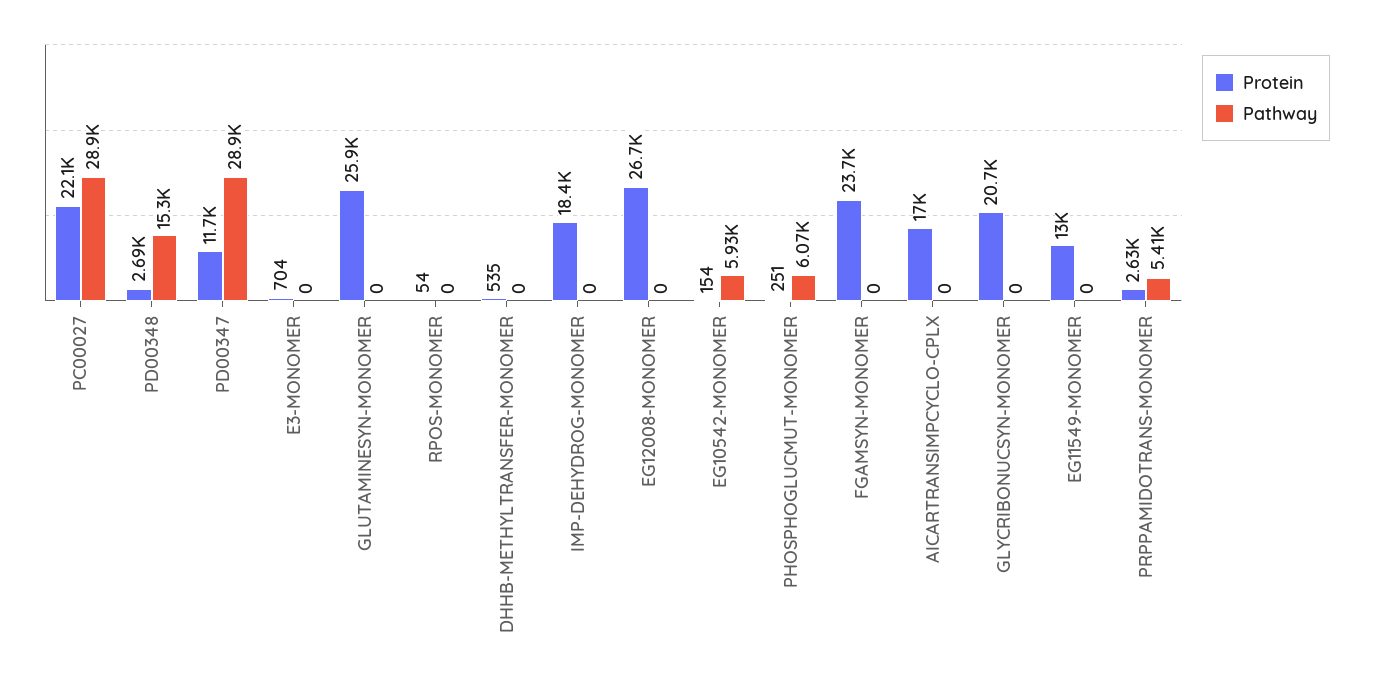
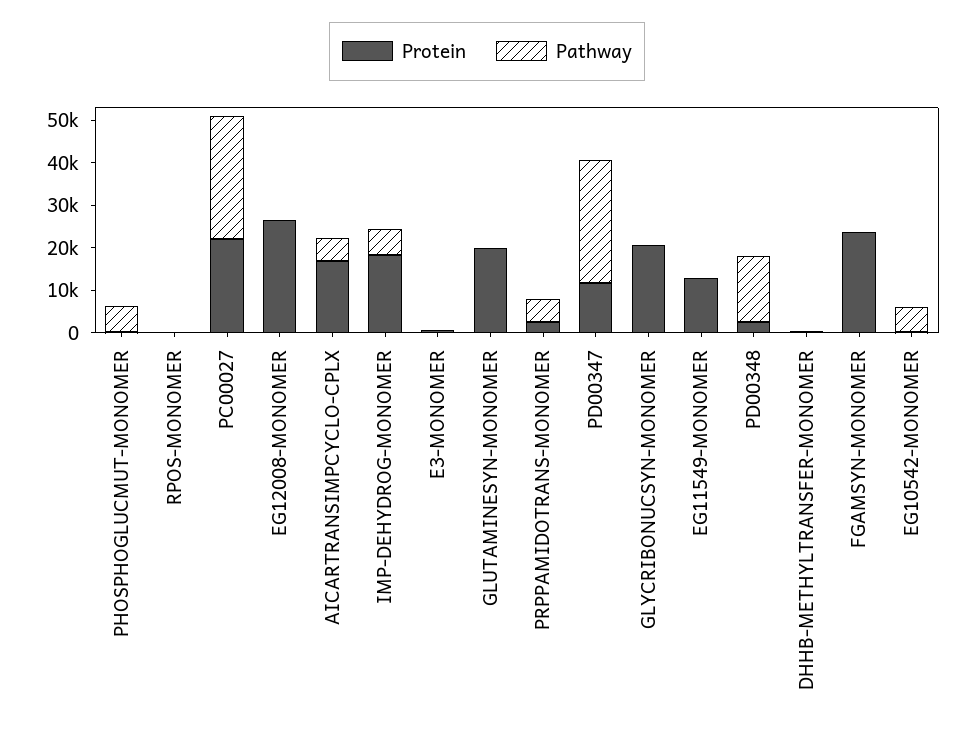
Protein, GLUTAMINESYN-MONOMER: 25900 -> 20000
Pathway, IMP-DEHYDROG-MONOMER: 0 -> 6000
Pathway, AICARTRANSIMPCYCLO-CPLX: 0 -> 6000

